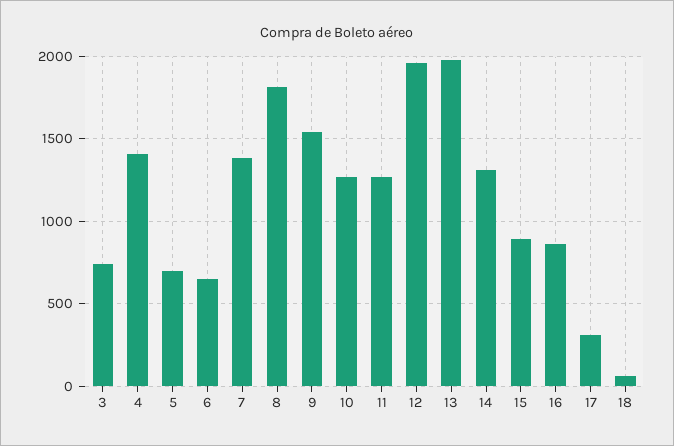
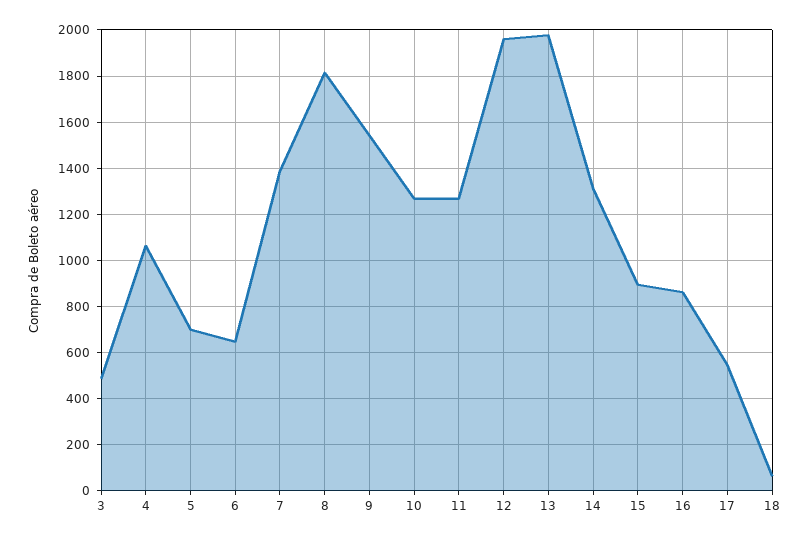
3: 750 -> 500
4: 1400 -> 1050
17: 300 -> 550

